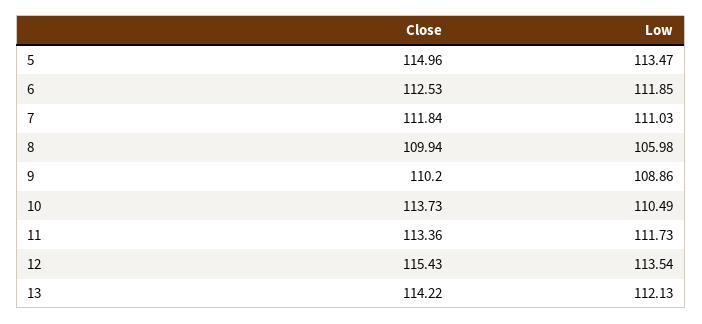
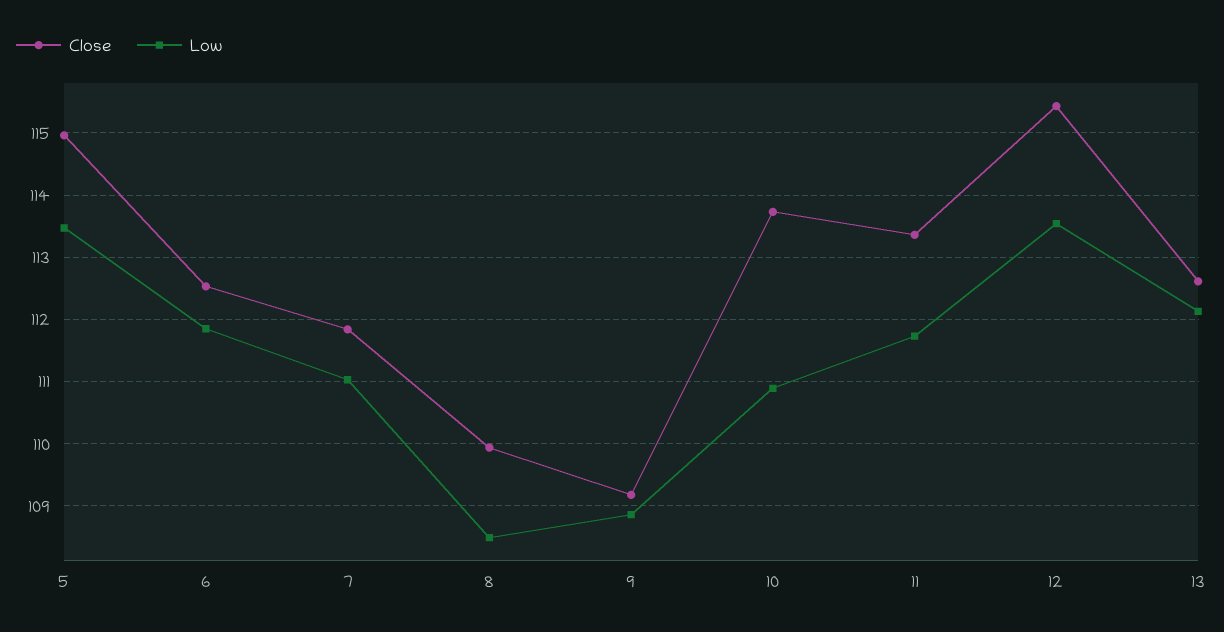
Low, 8: 105.98 -> 108.5
Close, 9: 110.2 -> 109.2
Low, 10: 110.49 -> 110.9
Close, 13: 114.22 -> 112.6

